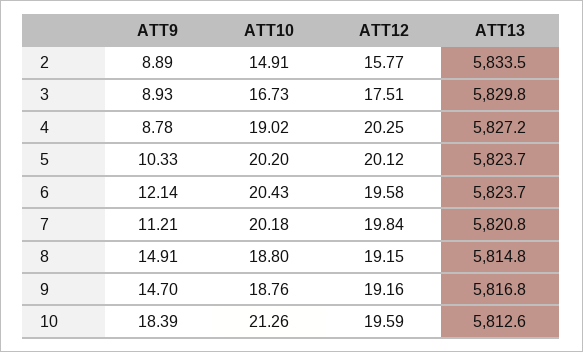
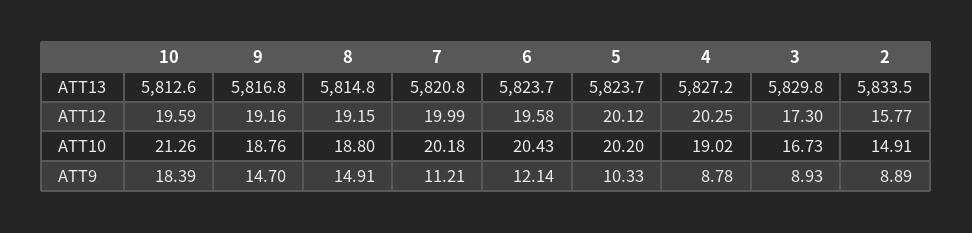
ATT12, 3: 17.51 -> 17.3
ATT12, 7: 19.84 -> 19.99

